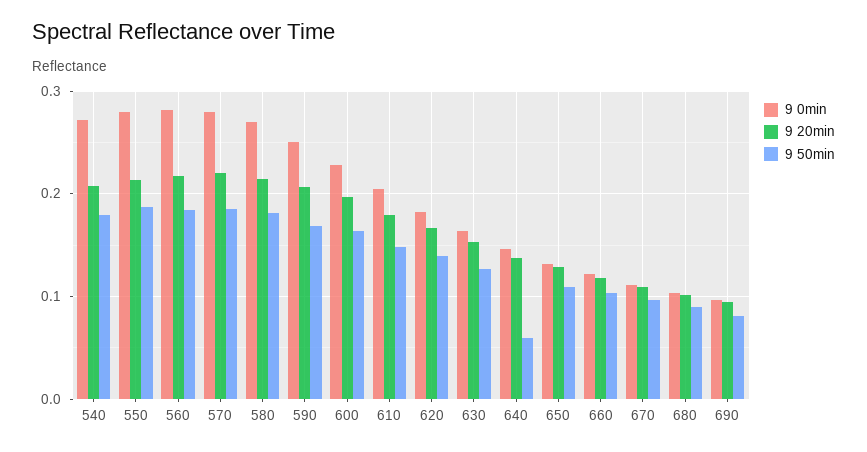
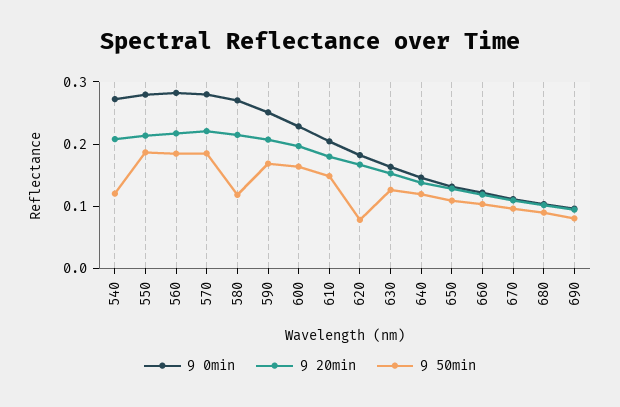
9 50min, 540: 0.18 -> 0.12
9 50min, 580: 0.18 -> 0.12
9 50min, 620: 0.14 -> 0.08
9 50min, 640: 0.06 -> 0.12

